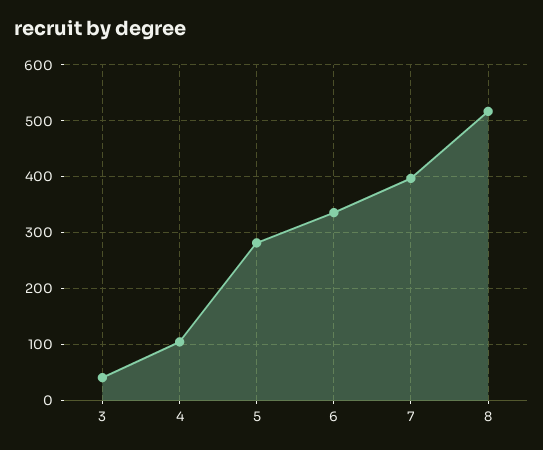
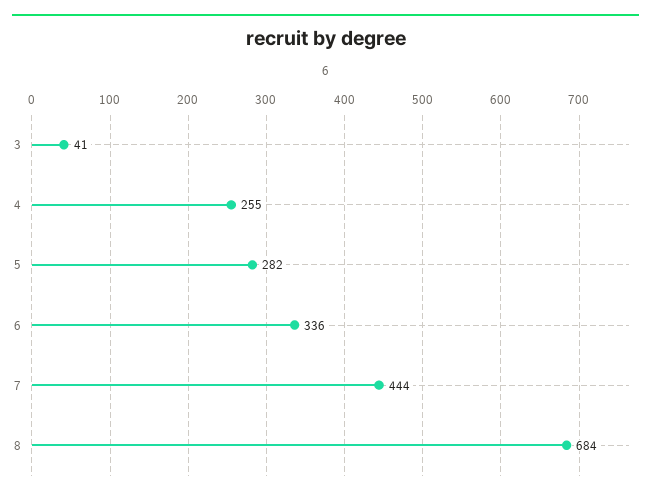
4: 100 -> 255
7: 400 -> 444
8: 520 -> 684

